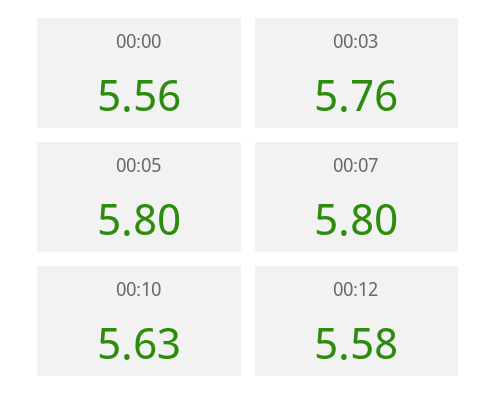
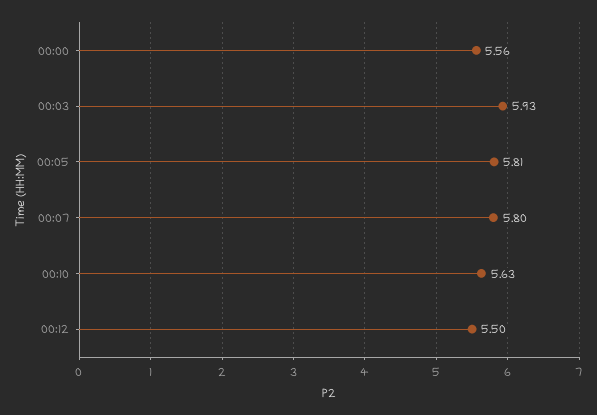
00:03: 5.76 -> 5.93
00:05: 5.8 -> 5.81
00:12: 5.58 -> 5.5

